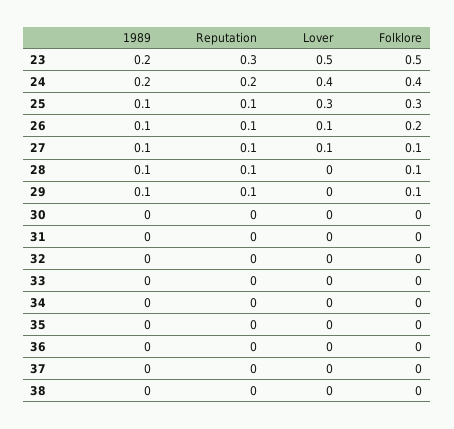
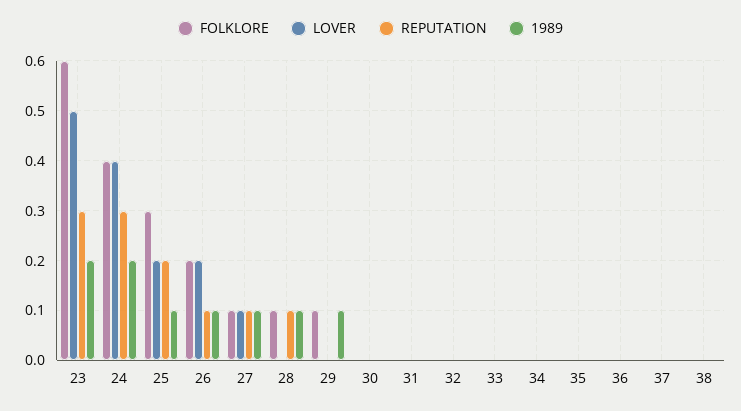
Folklore, 23: 0.5 -> 0.6
Reputation, 24: 0.2 -> 0.3
Reputation, 25: 0.1 -> 0.2
Lover, 25: 0.3 -> 0.2
Lover, 26: 0.1 -> 0.2
Reputation, 29: 0.1 -> 0

